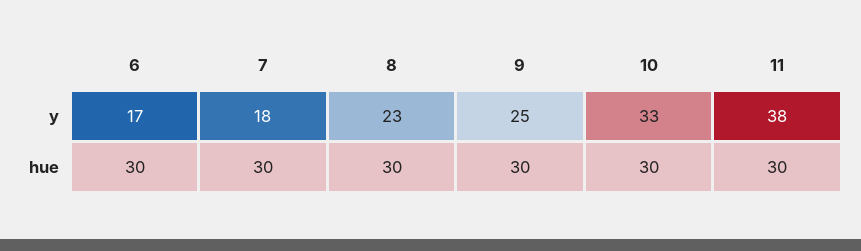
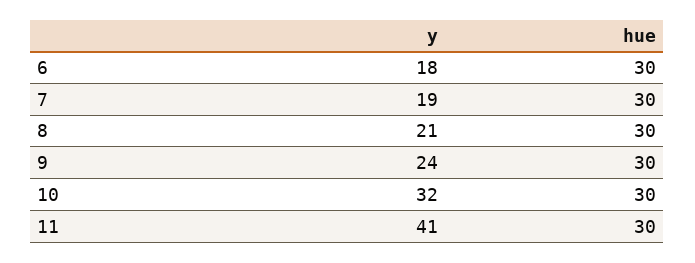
6, y: 17 -> 18
7, y: 18 -> 19
8, y: 23 -> 21
9, y: 25 -> 24
10, y: 33 -> 32
11, y: 38 -> 41

